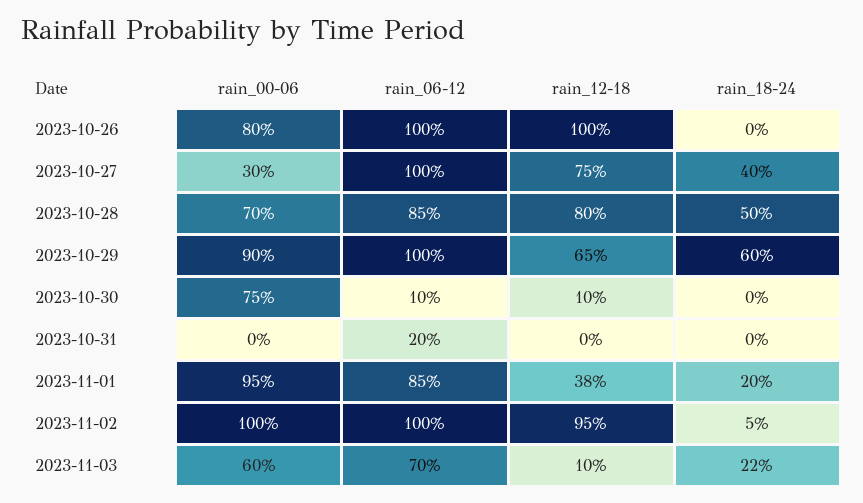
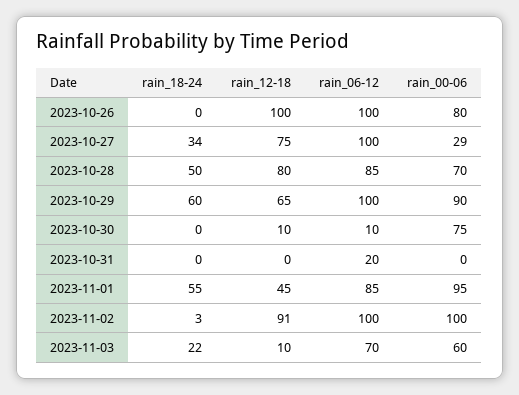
rain_00-06, 2023-10-27: 30 -> 29
rain_18-24, 2023-10-27: 40 -> 34
rain_12-18, 2023-11-01: 38 -> 45
rain_18-24, 2023-11-01: 20 -> 55
rain_12-18, 2023-11-02: 95 -> 91
rain_18-24, 2023-11-02: 5 -> 3

